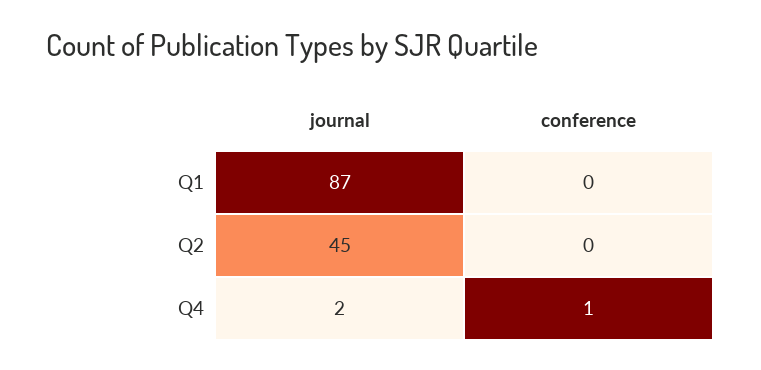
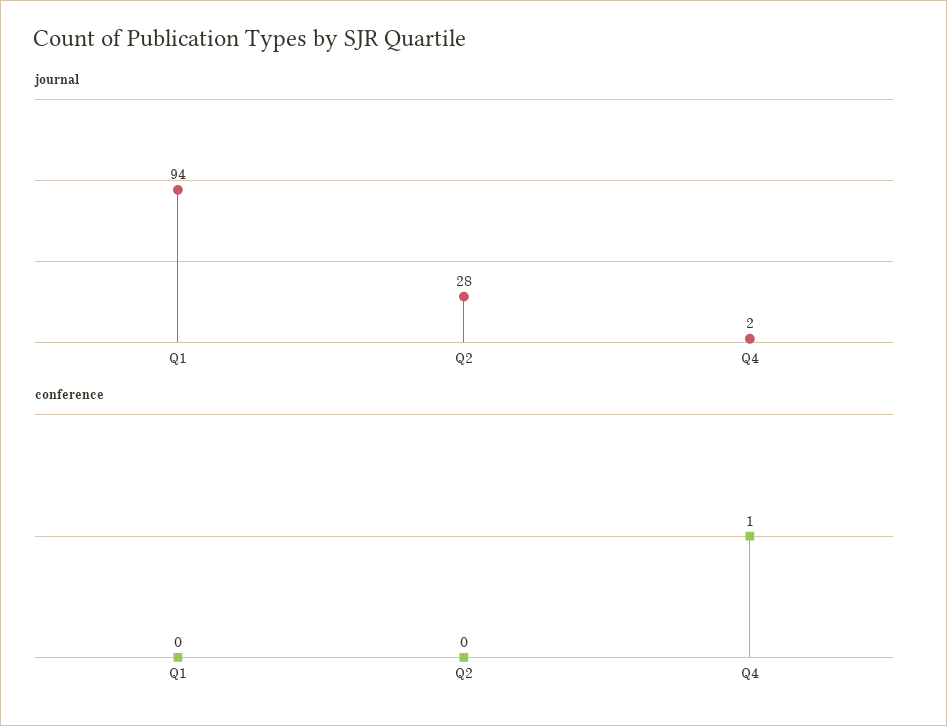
journal, Q1: 87 -> 94
journal, Q2: 45 -> 28

